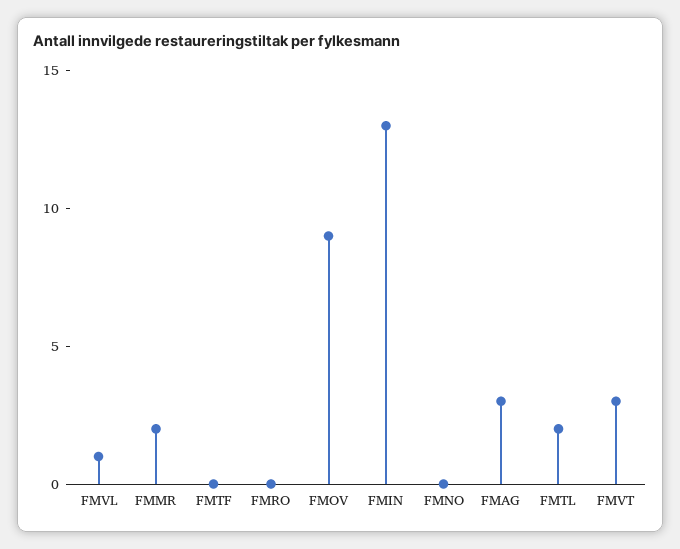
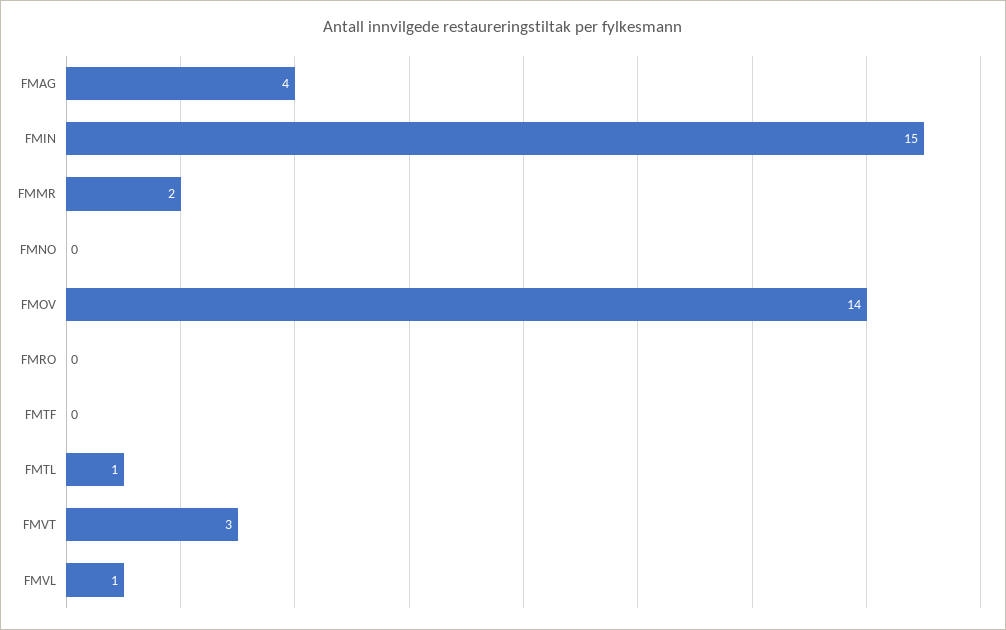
FMOV: 9 -> 14
FMIN: 13 -> 15
FMAG: 3 -> 4
FMTL: 2 -> 1

